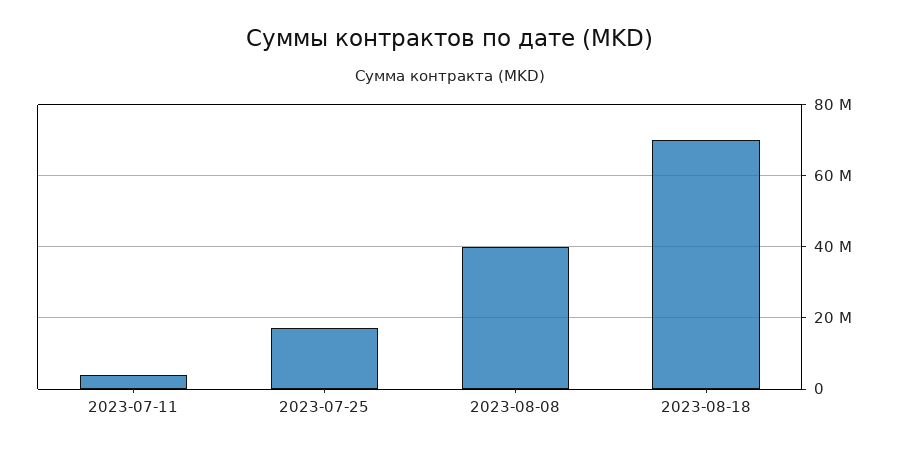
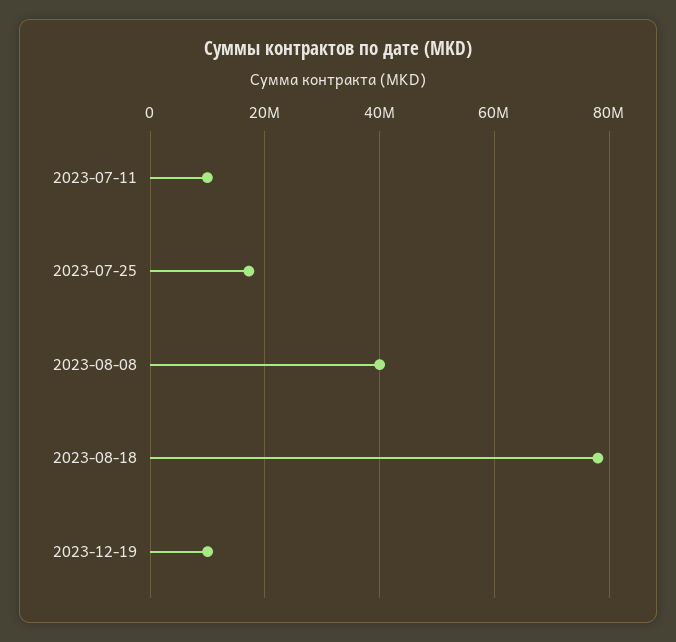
2023-07-11: 4000000 -> 10000000
2023-08-18: 70000000 -> 78000000
2023-12-19: none -> 10000000

